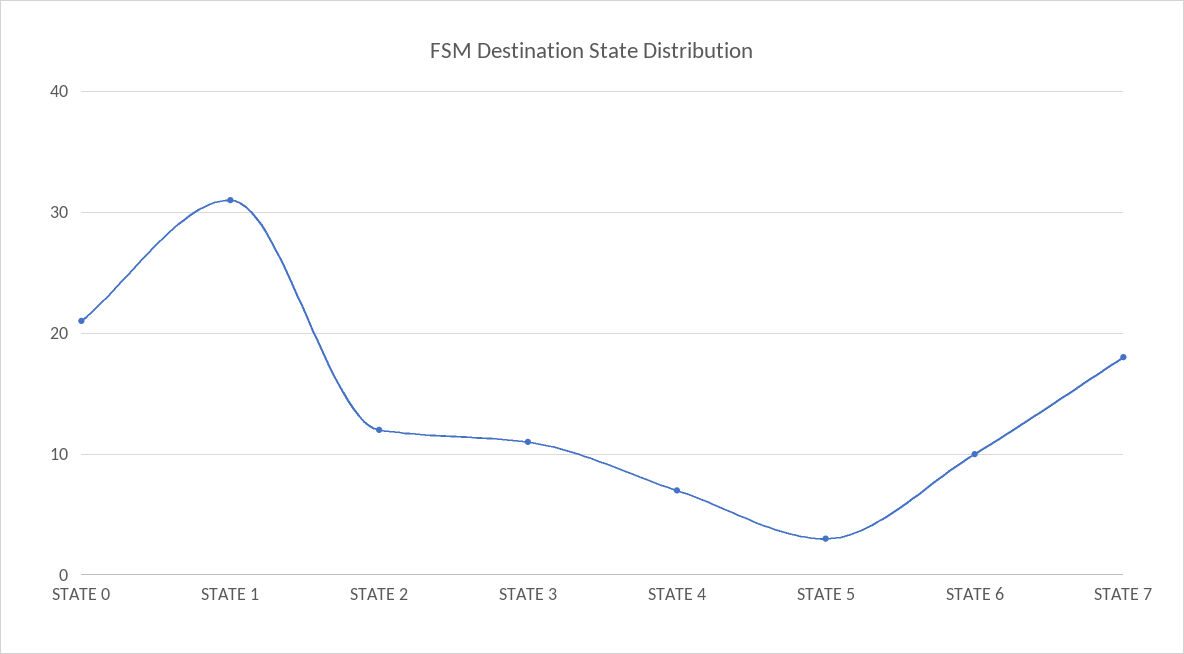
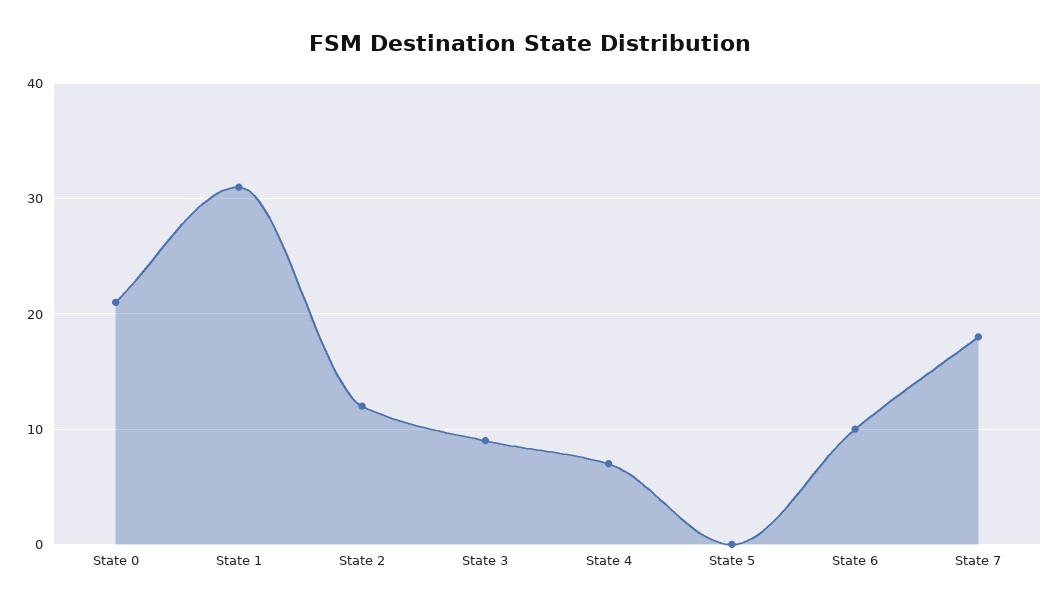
STATE 3: 11 -> 9
STATE 5: 3 -> 0

